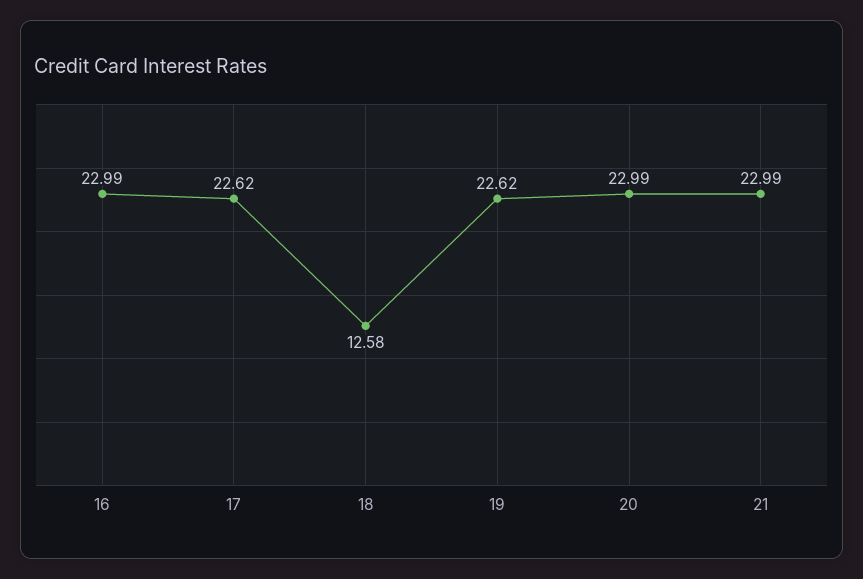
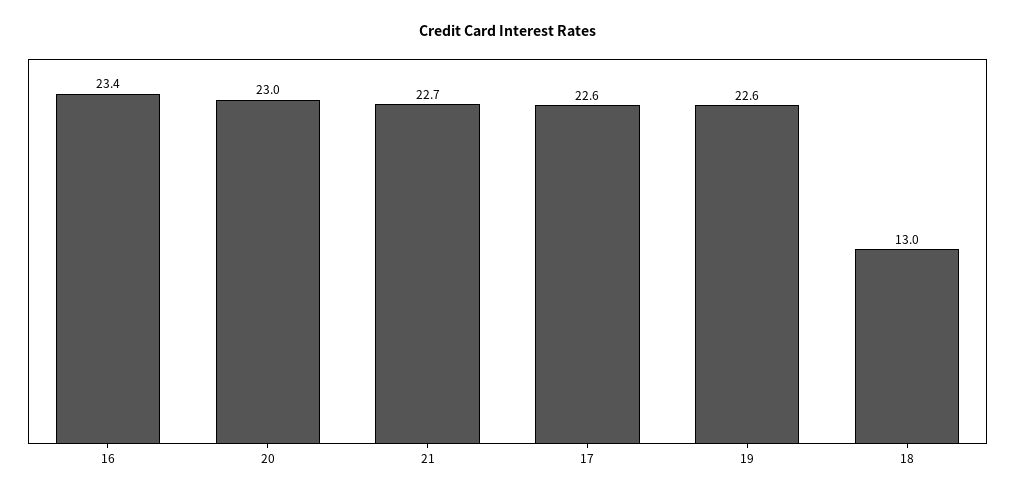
16: 22.99 -> 23.4
18: 12.58 -> 13
21: 22.99 -> 22.7

